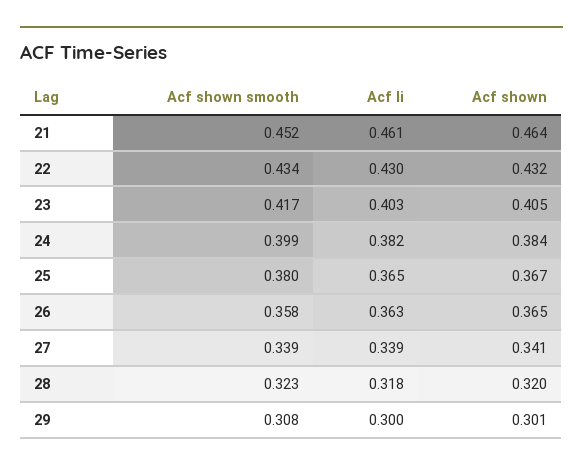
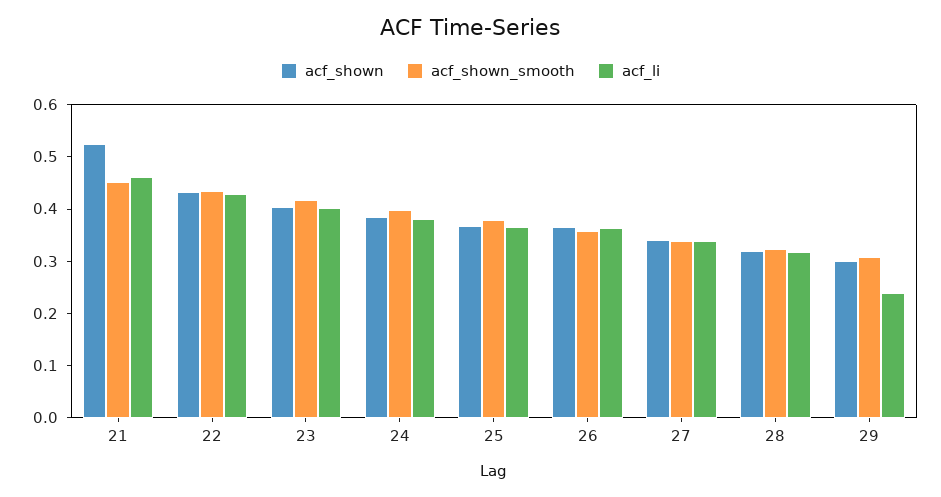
Acf shown, 21: 0.464 -> 0.52
Acf li, 29: 0.3 -> 0.24

